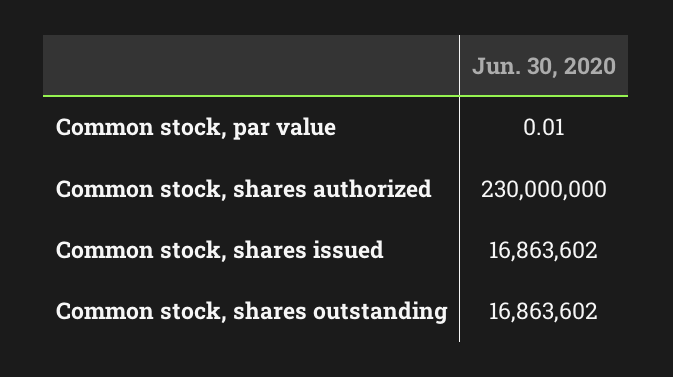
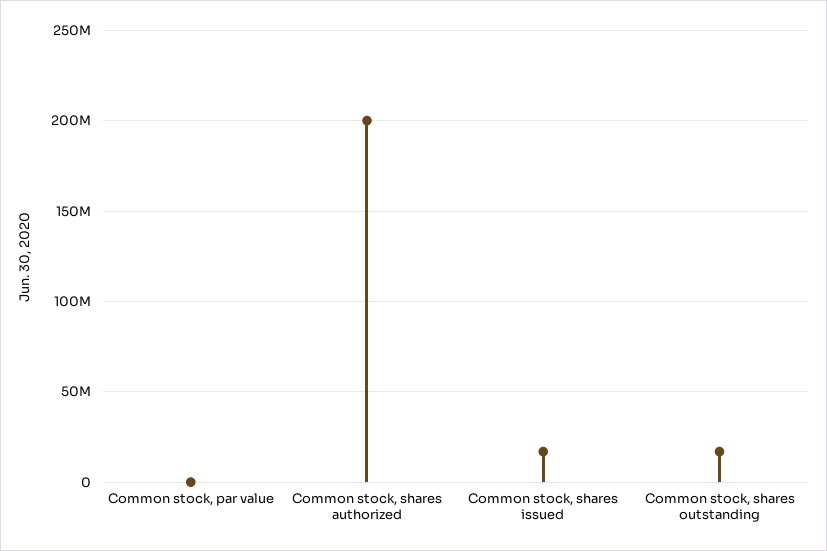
Common stock, shares authorized: 230000000 -> 200000000

